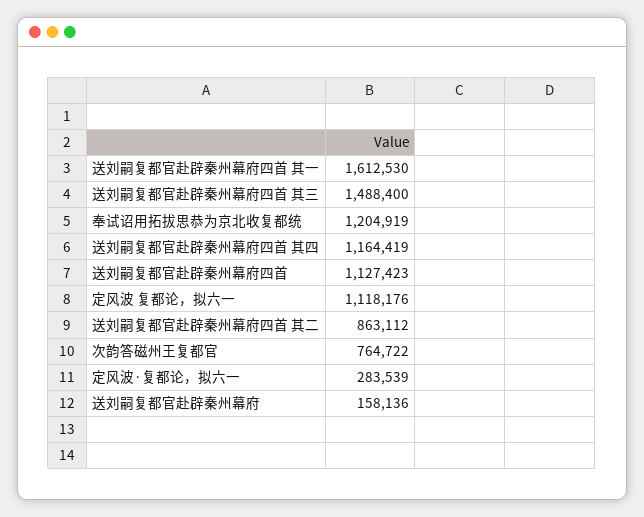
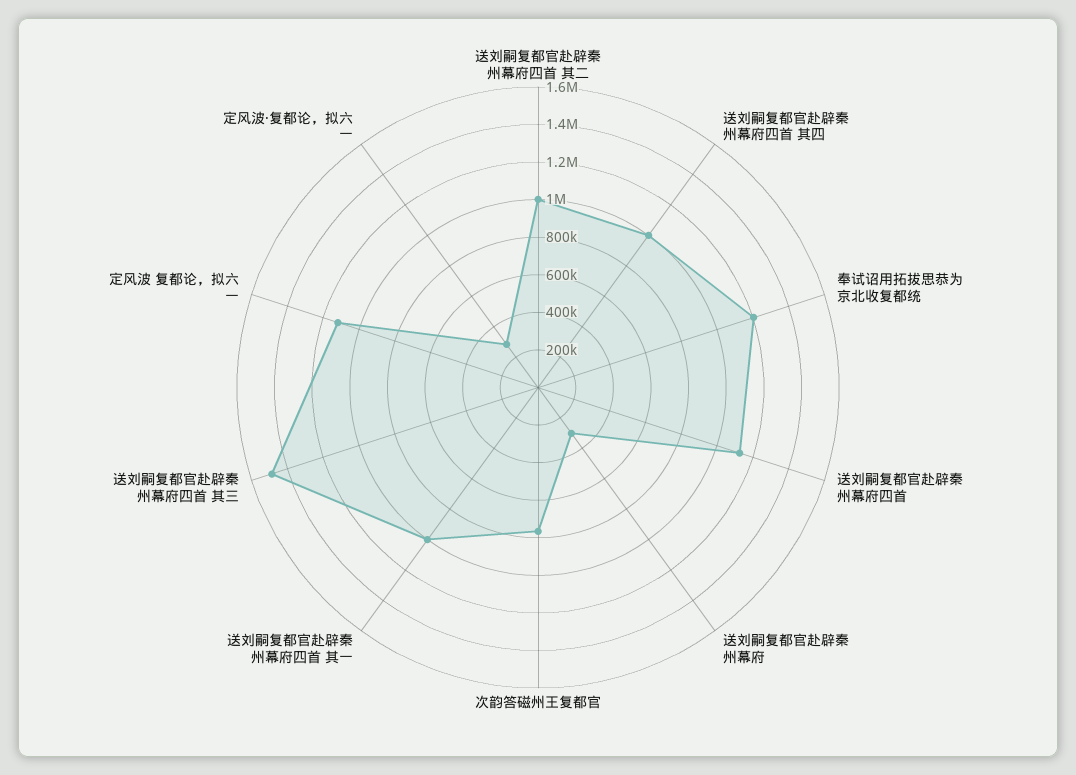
送刘嗣复都官赴辟秦州幕府四首 其一: 1612530 -> 1000000
送刘嗣复都官赴辟秦州幕府四首 其四: 1164419 -> 1000000
送刘嗣复都官赴辟秦州幕府四首 其二: 863112 -> 1000000
送刘嗣复都官赴辟秦州幕府: 158136 -> 300000

